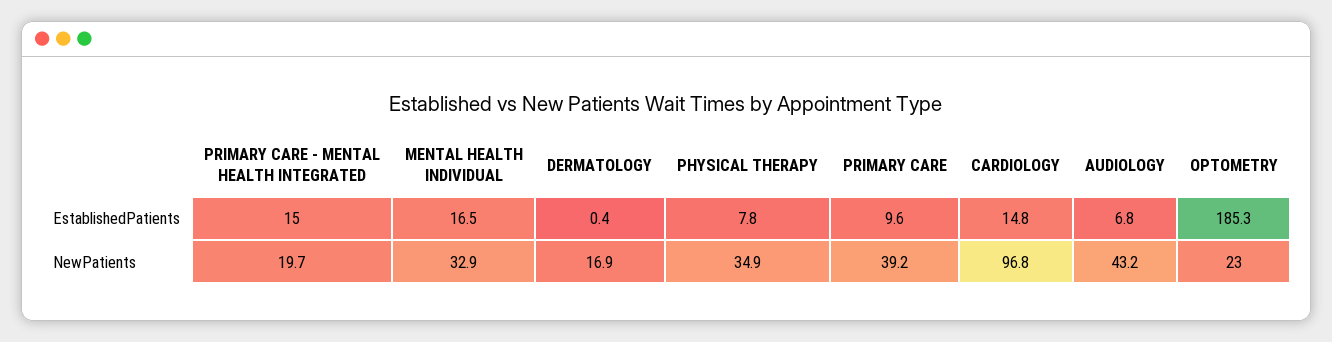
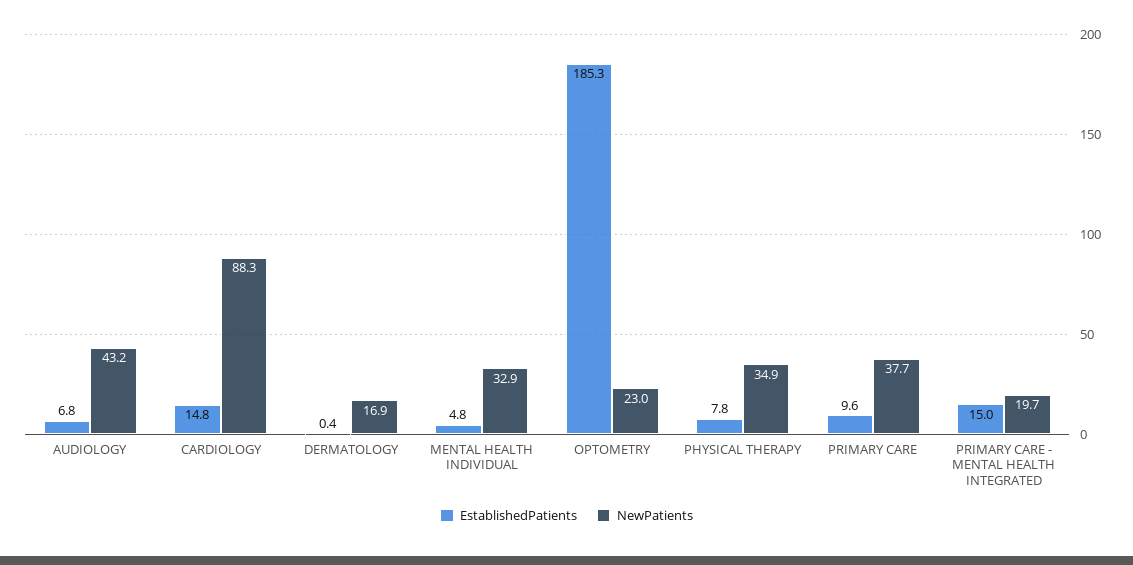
EstablishedPatients, MENTAL HEALTH INDIVIDUAL: 16.5 -> 4.8
NewPatients, PRIMARY CARE: 39.2 -> 37.7
NewPatients, CARDIOLOGY: 96.8 -> 88.3

